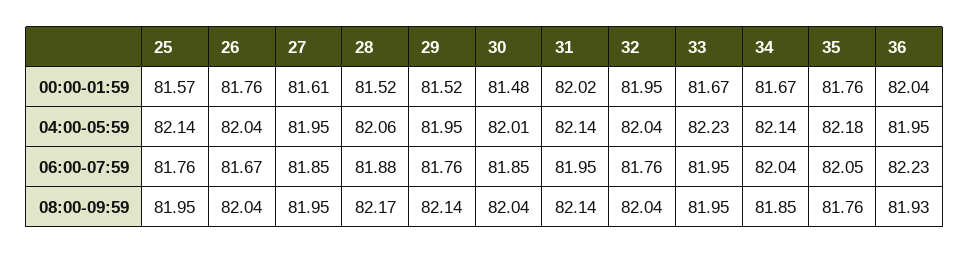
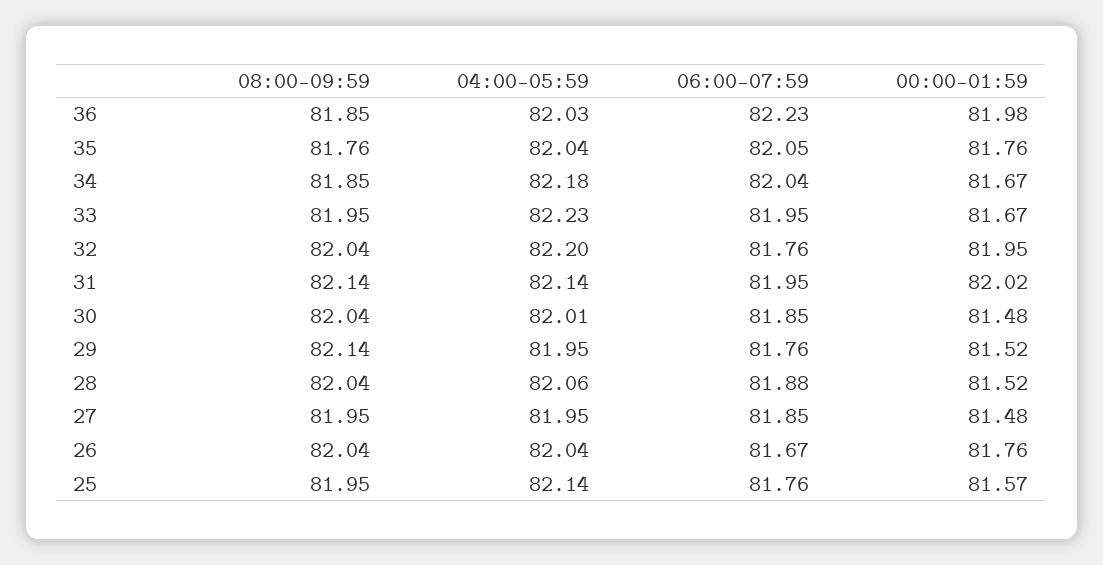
27, 00:00-01:59: 81.61 -> 81.48
36, 00:00-01:59: 82.04 -> 81.98
32, 04:00-05:59: 82.04 -> 82.2
34, 04:00-05:59: 82.14 -> 82.18
35, 04:00-05:59: 82.18 -> 82.04
36, 04:00-05:59: 81.95 -> 82.03
28, 08:00-09:59: 82.17 -> 82.04
36, 08:00-09:59: 81.93 -> 81.85

